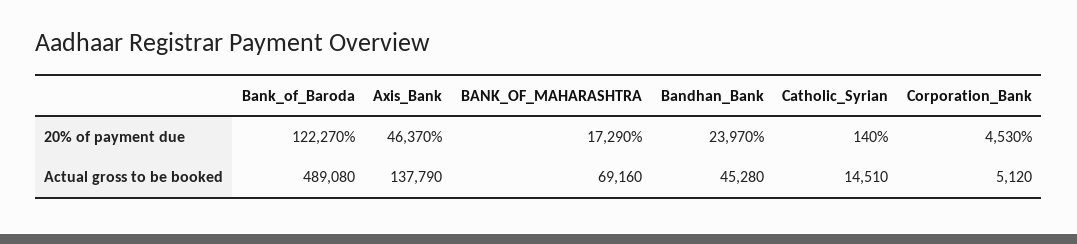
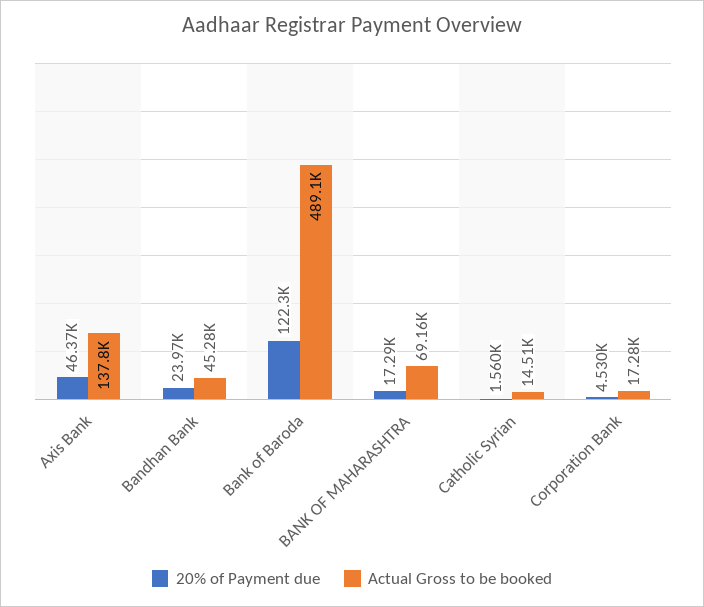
20% of payment due, Catholic_Syrian: 140 -> 1560
Actual gross to be booked, Corporation_Bank: 5120 -> 17280

